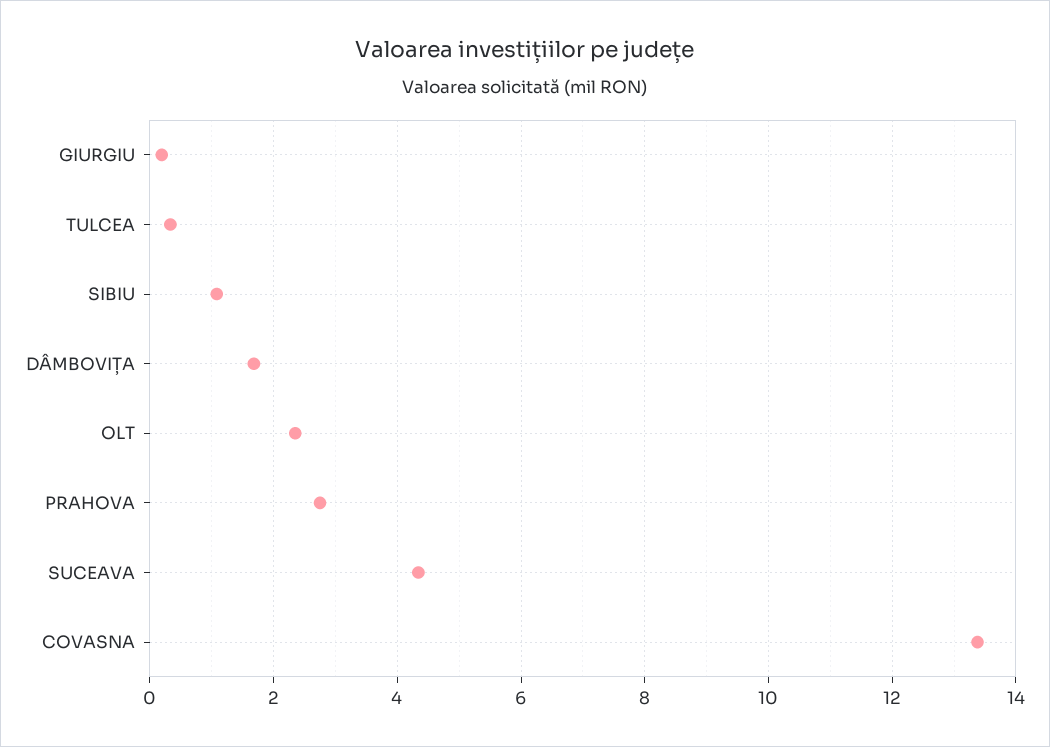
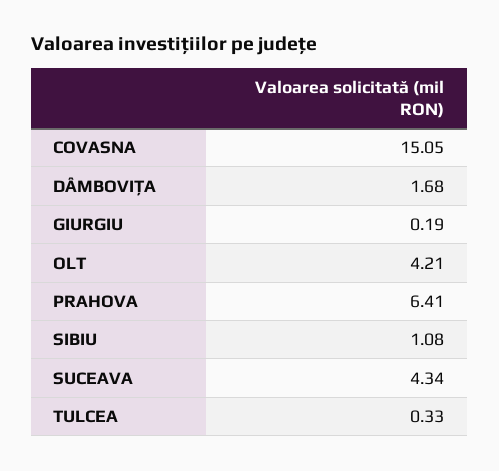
OLT: 2.4 -> 4.21
PRAHOVA: 2.8 -> 6.41
COVASNA: 13.4 -> 15.05

